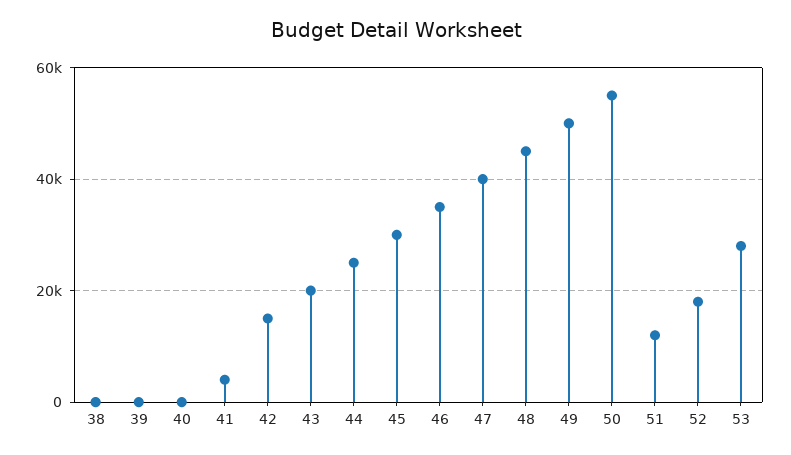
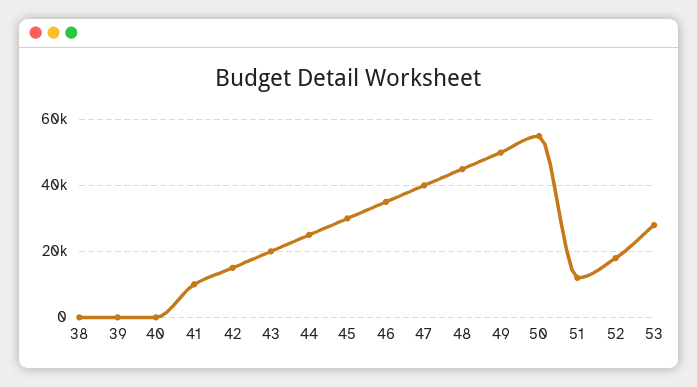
41: 4000 -> 10000

